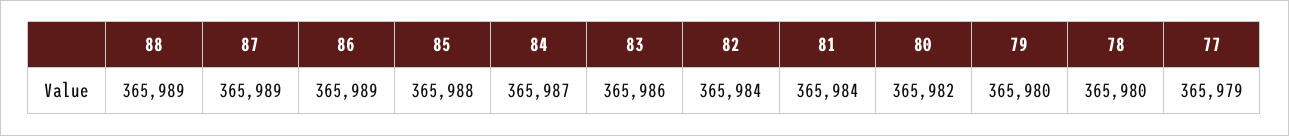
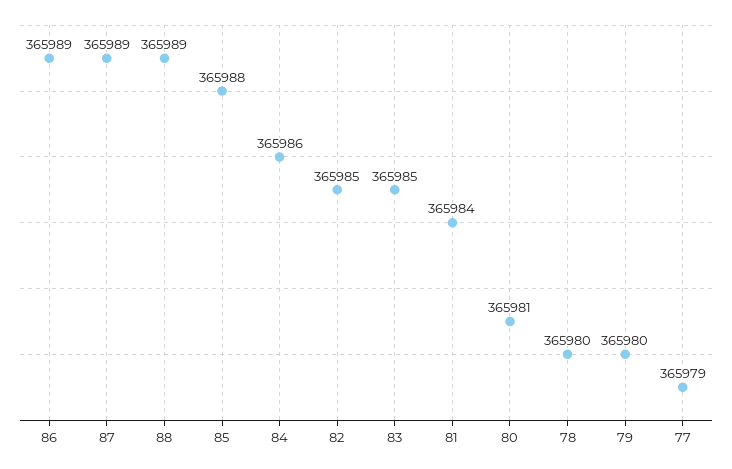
84: 365987 -> 365986
83: 365986 -> 365985
82: 365984 -> 365985
80: 365982 -> 365981

